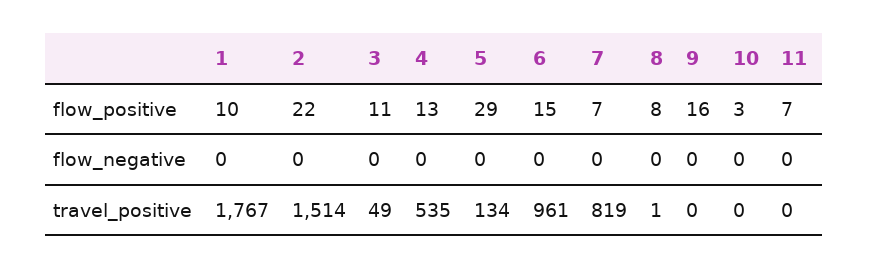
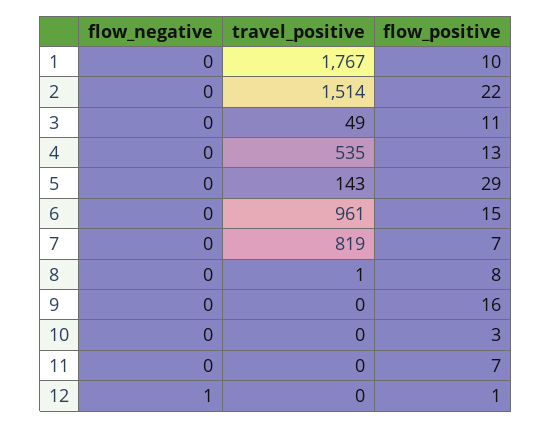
5, travel_positive: 134 -> 143
12, flow_negative: none -> 1
12, travel_positive: none -> 0
12, flow_positive: none -> 1

